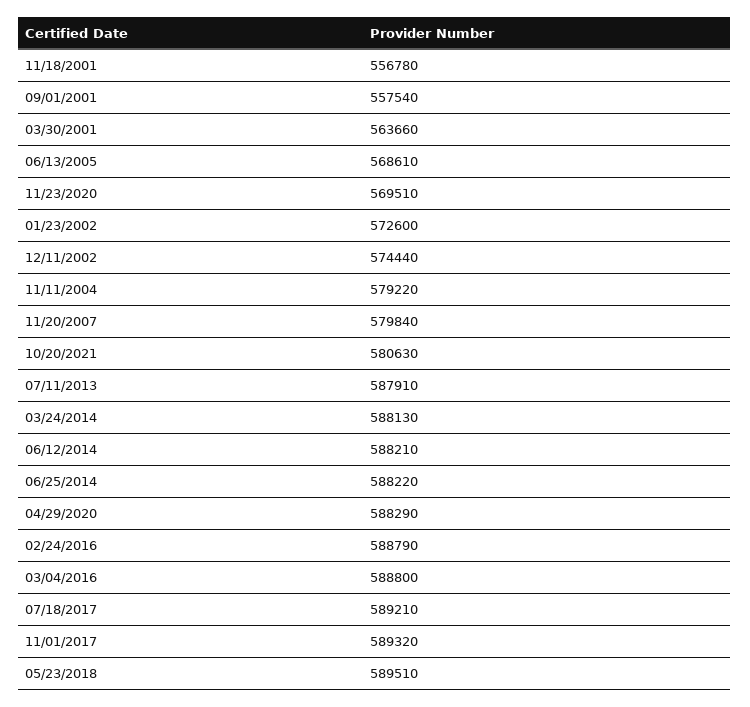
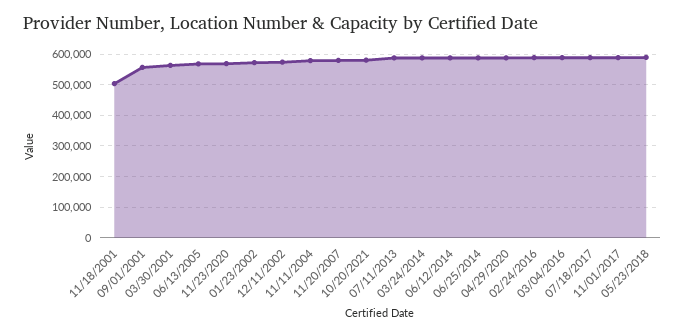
11/18/2001: 556780 -> 500000

